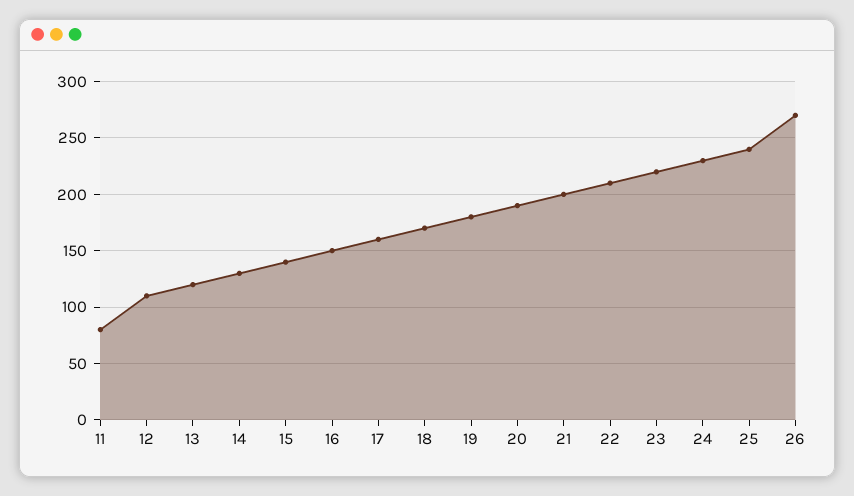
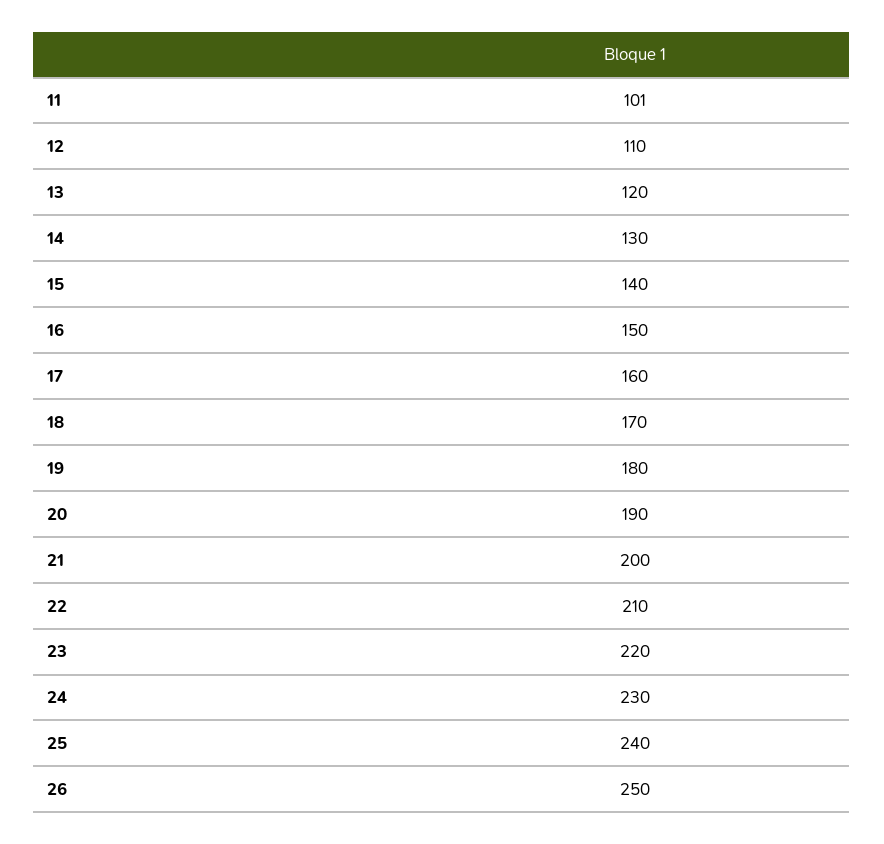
11: 80 -> 101
26: 270 -> 250

